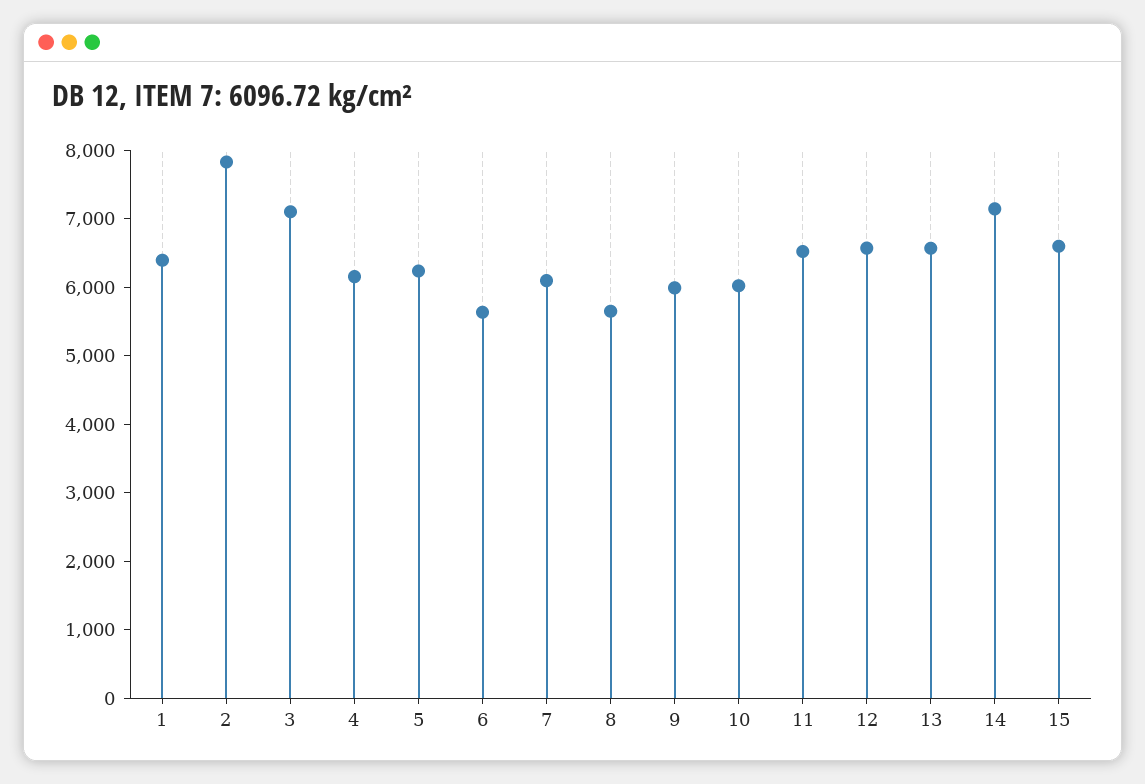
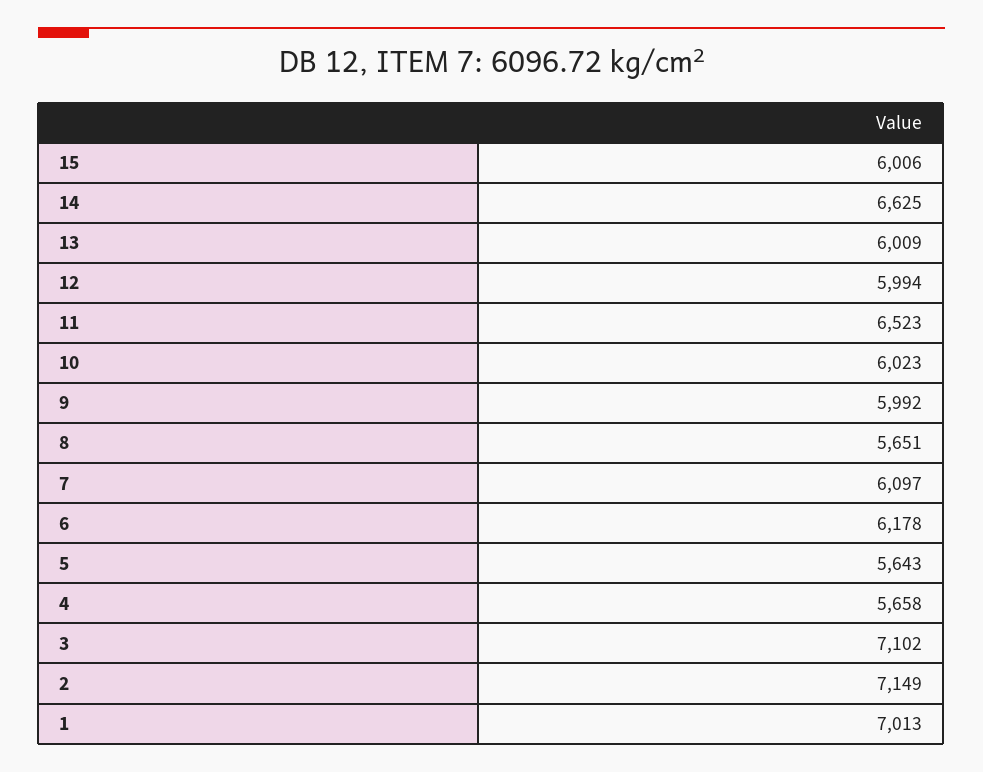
1: 6400 -> 7013
2: 7800 -> 7149
4: 6200 -> 5658
5: 6200 -> 5643
6: 5600 -> 6178
12: 6600 -> 5994
13: 6600 -> 6009
14: 7200 -> 6625
15: 6600 -> 6006

